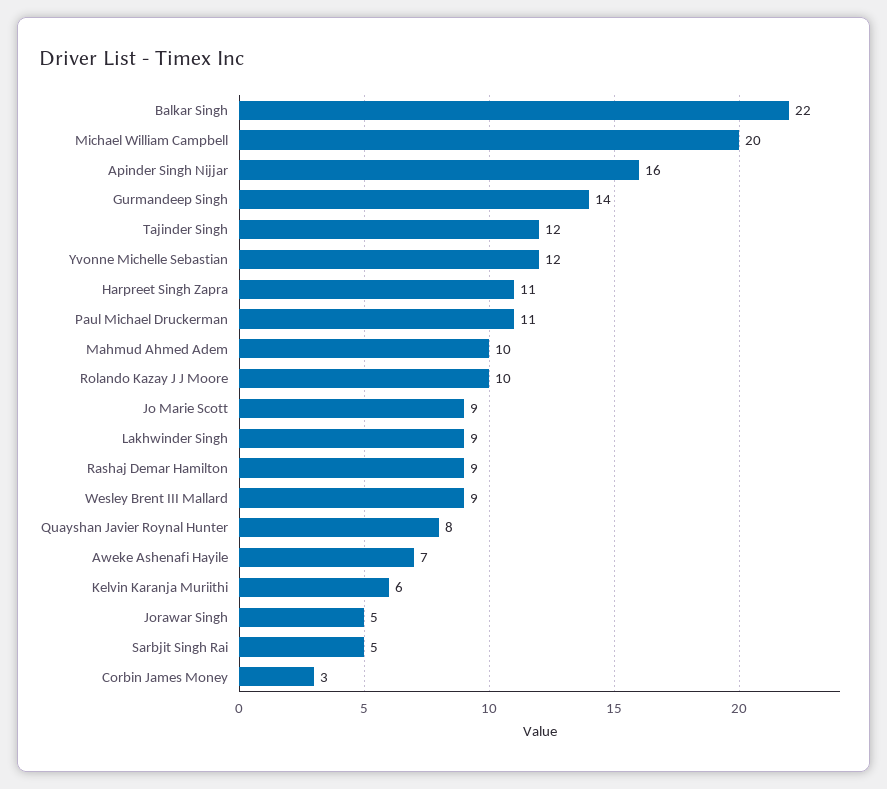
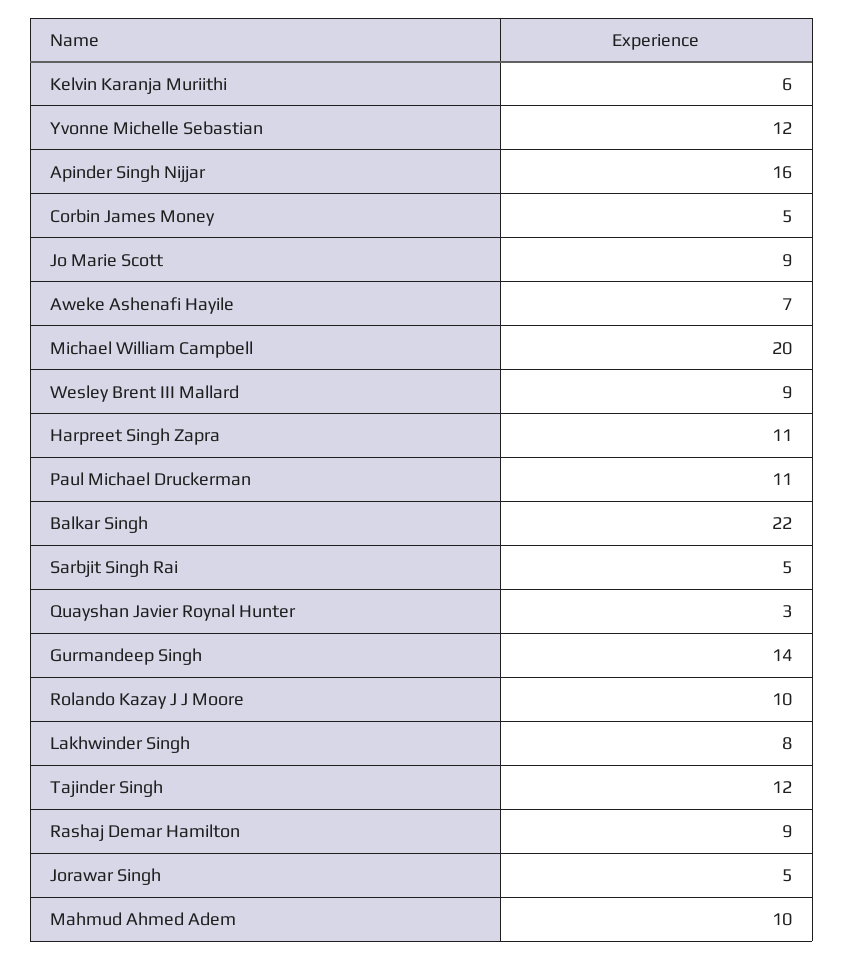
Lakhwinder Singh: 9 -> 8
Quayshan Javier Roynal Hunter: 8 -> 3
Corbin James Money: 3 -> 5

